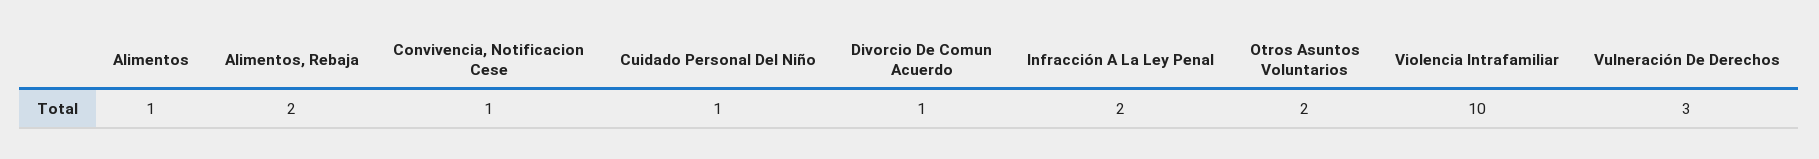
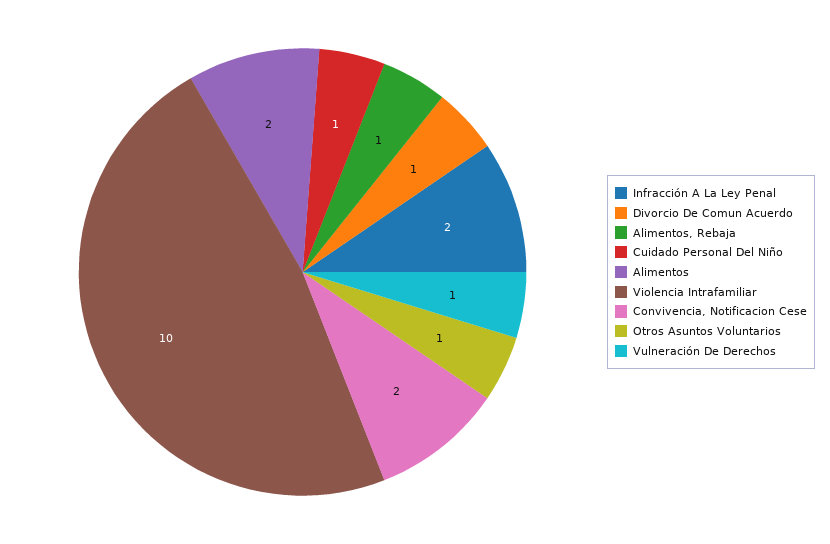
Alimentos: 1 -> 2
Alimentos, Rebaja: 2 -> 1
Convivencia, Notificacion Cese: 1 -> 2
Otros Asuntos Voluntarios: 2 -> 1
Vulneración De Derechos: 3 -> 1

